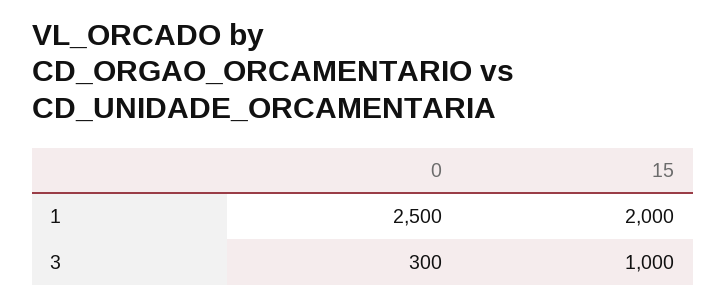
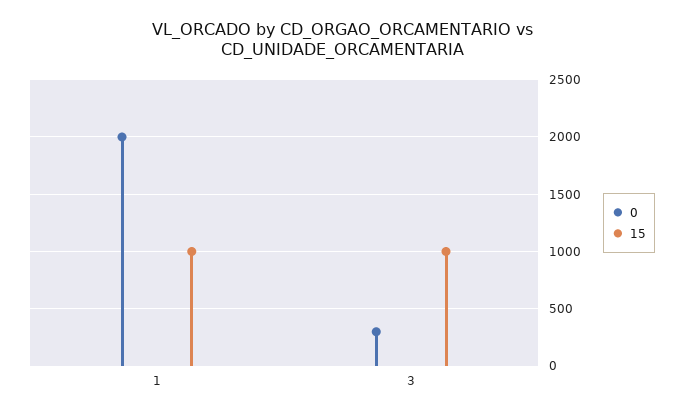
0, 1: 2500 -> 2000
15, 1: 2000 -> 1000

